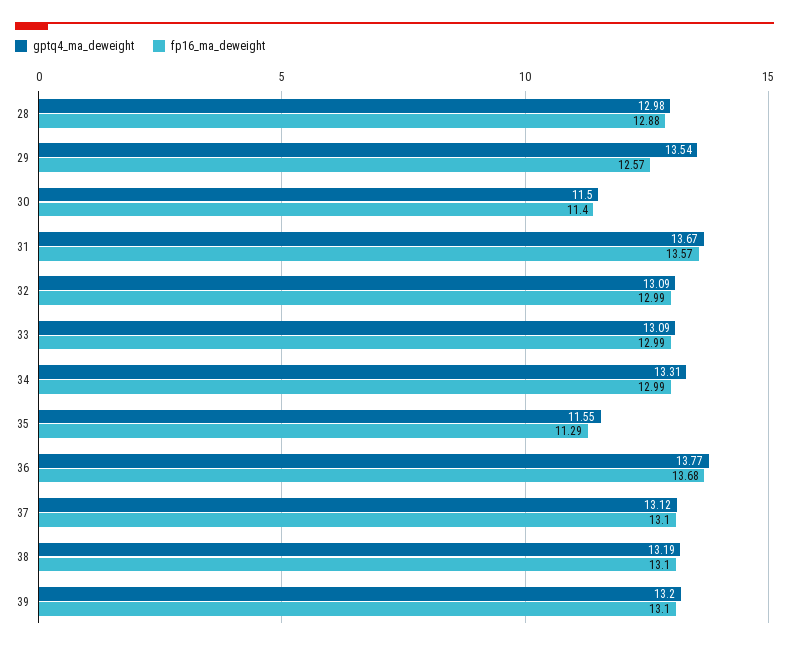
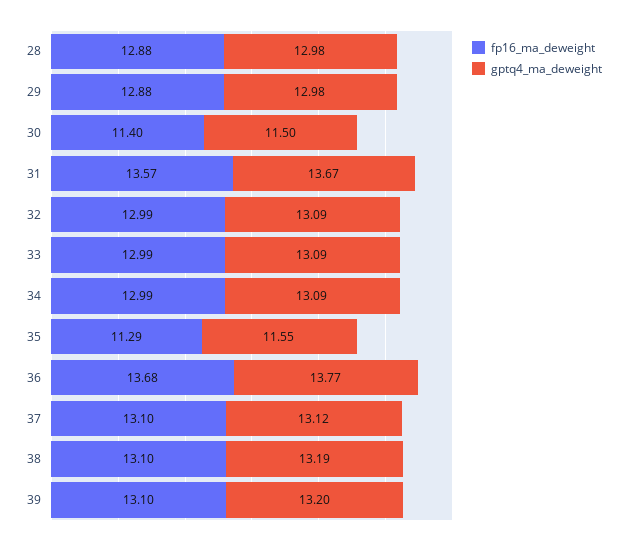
gptq4_ma_deweight, 29: 13.54 -> 12.98
fp16_ma_deweight, 29: 12.57 -> 12.88
gptq4_ma_deweight, 34: 13.31 -> 13.09

